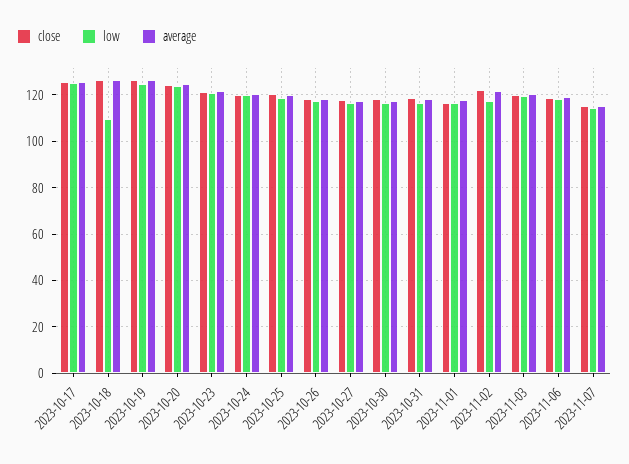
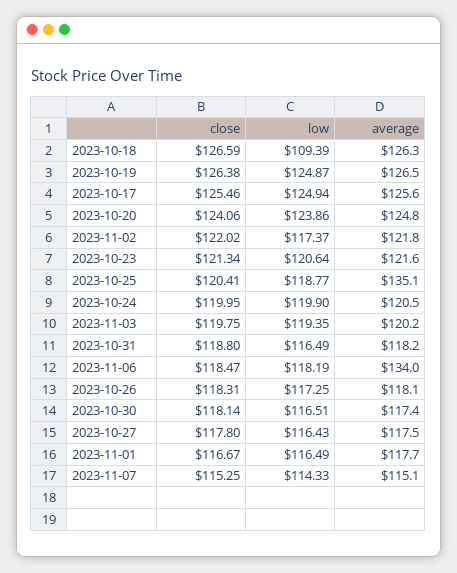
average, 2023-10-25: 120 -> 135.1
average, 2023-11-06: 120 -> 134

